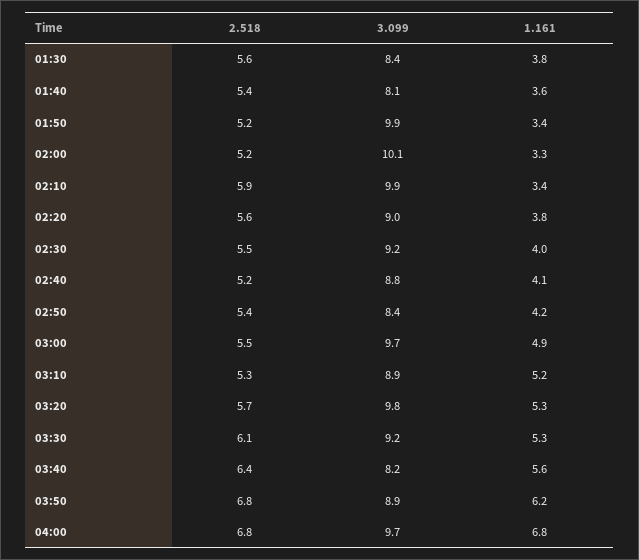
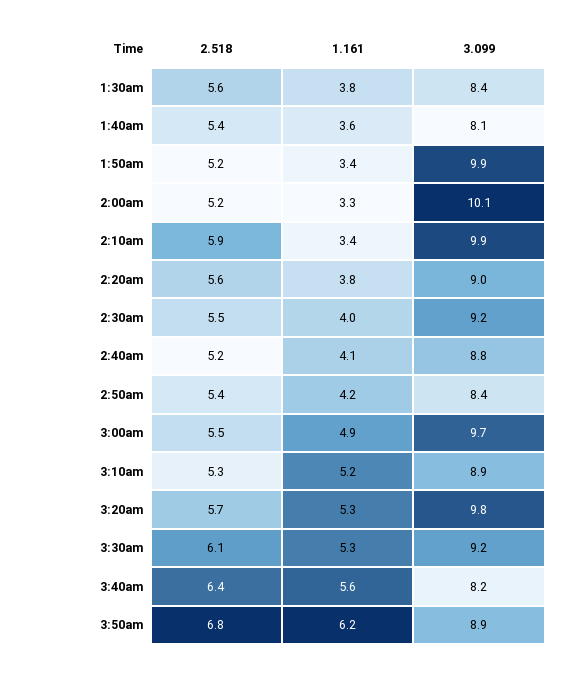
2.518, 04:00: 6.8 -> none
3.099, 04:00: 9.7 -> none
1.161, 04:00: 6.8 -> none

